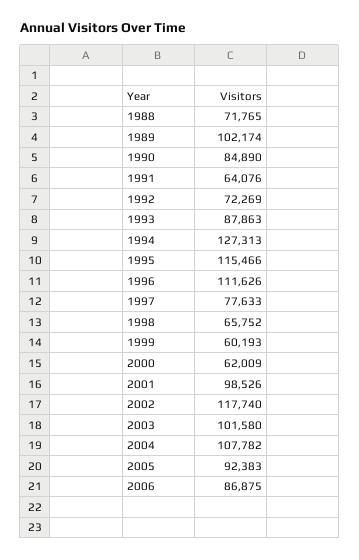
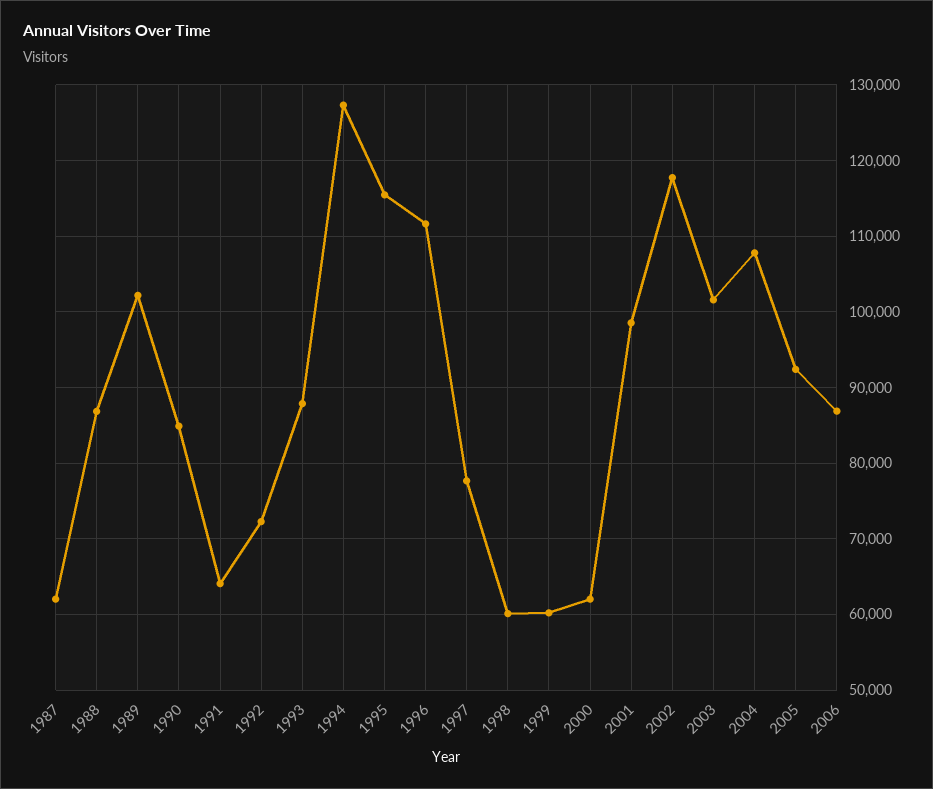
1988: 71765 -> 87000
1998: 65752 -> 60000
1987: none -> 62000

